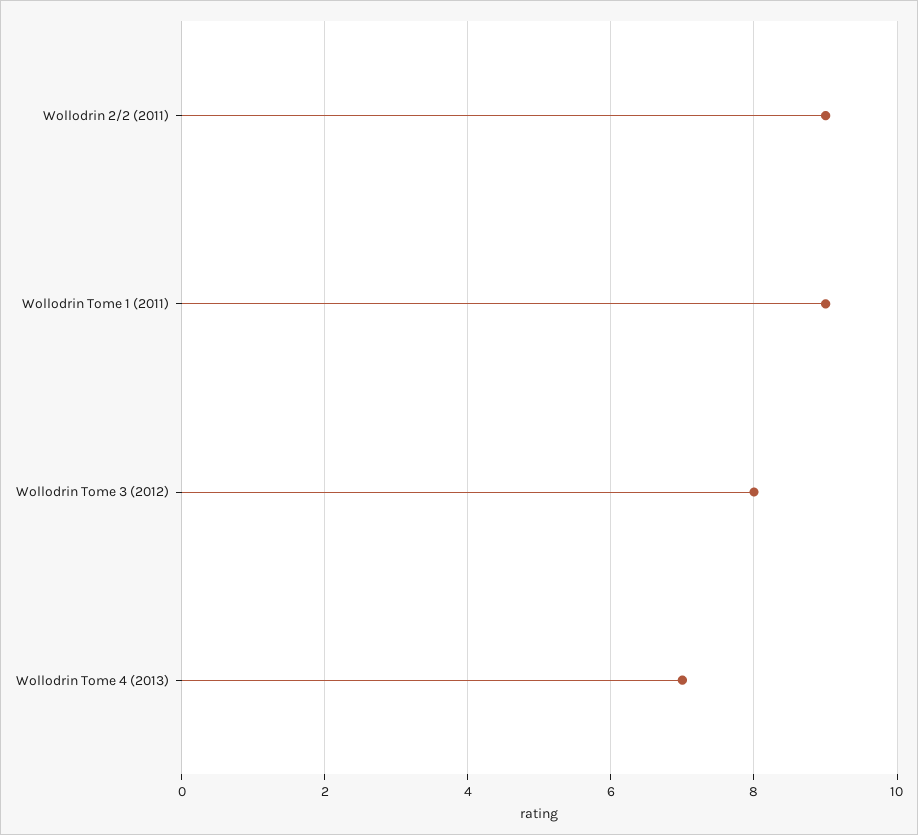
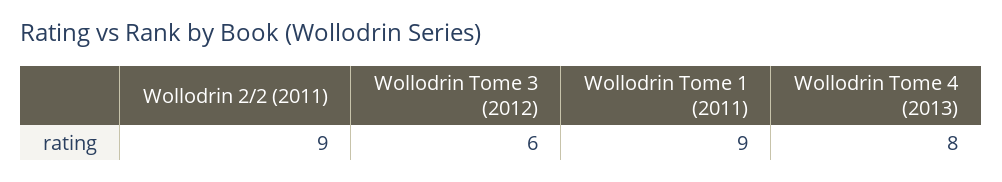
Wollodrin Tome 3 (2012): 8 -> 6
Wollodrin Tome 4 (2013): 7 -> 8

